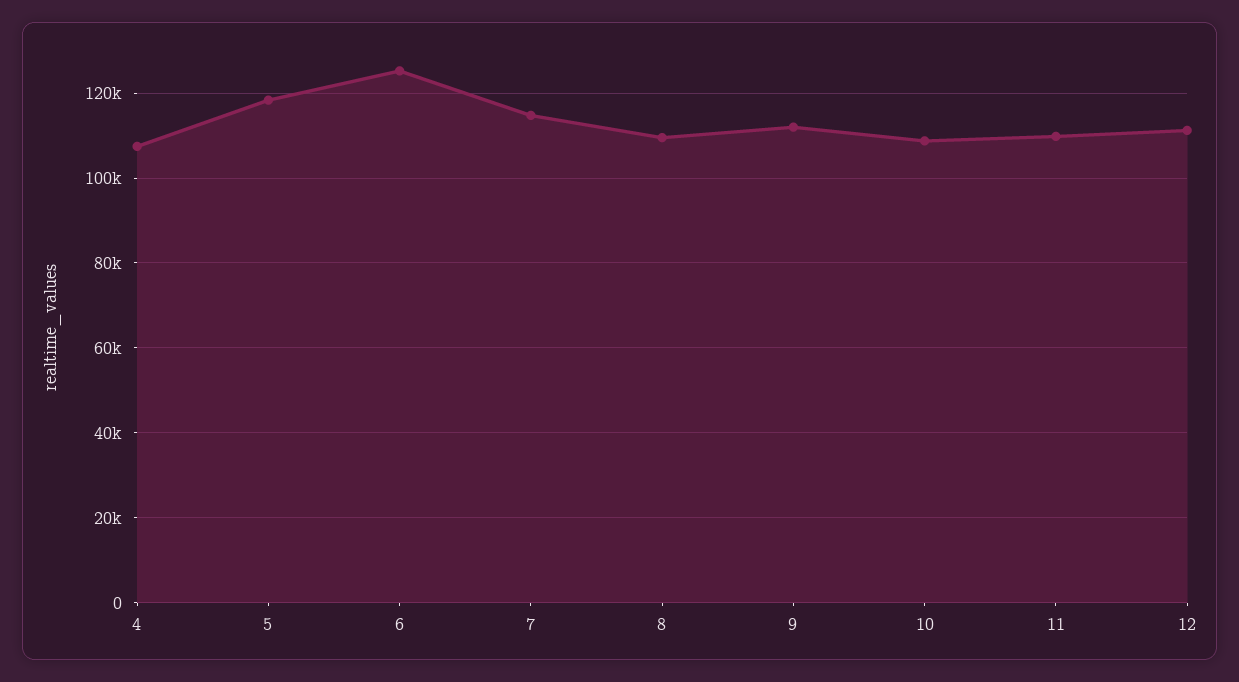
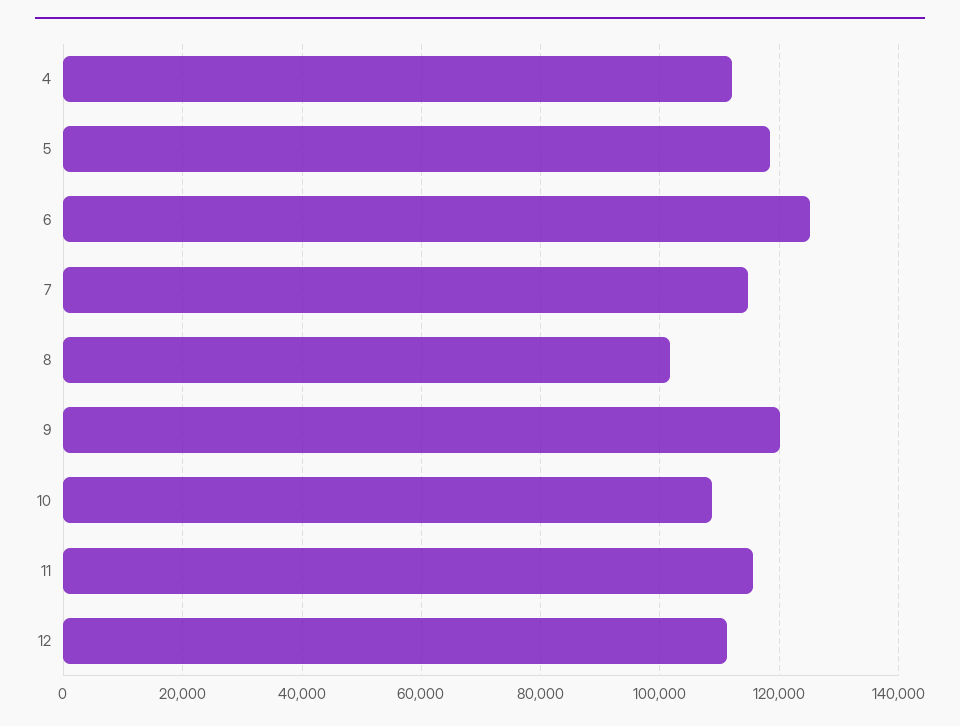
4: 108000 -> 112000
8: 110000 -> 102000
9: 112000 -> 120000
11: 110000 -> 116000

